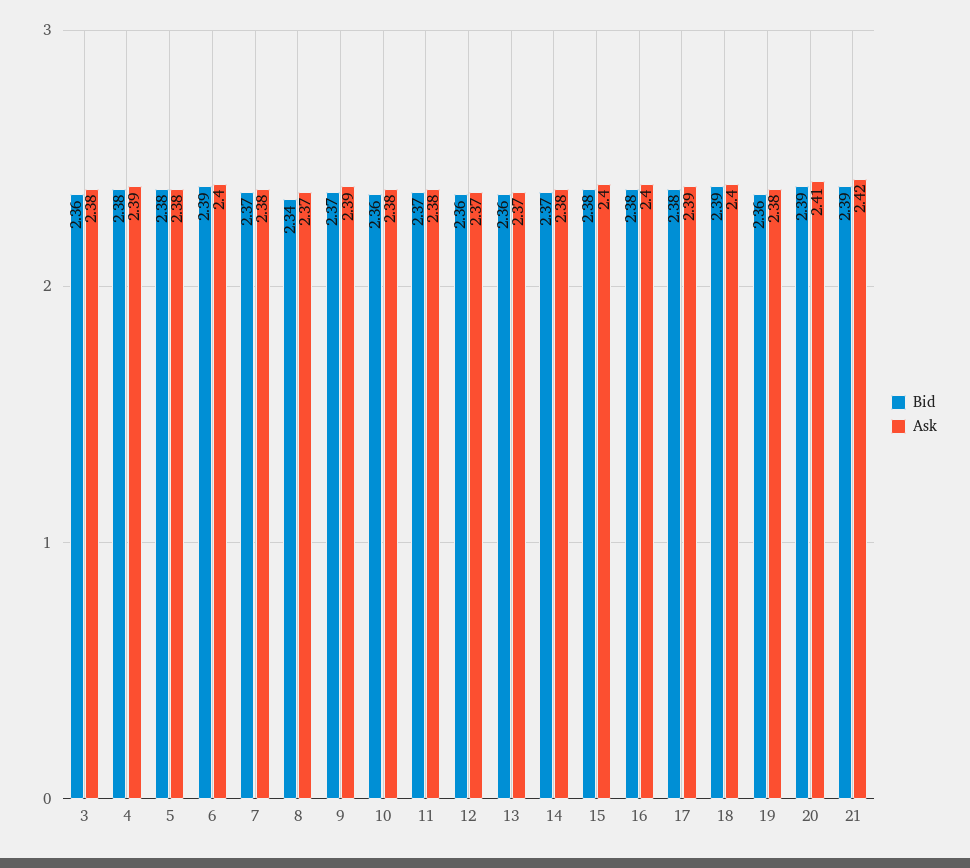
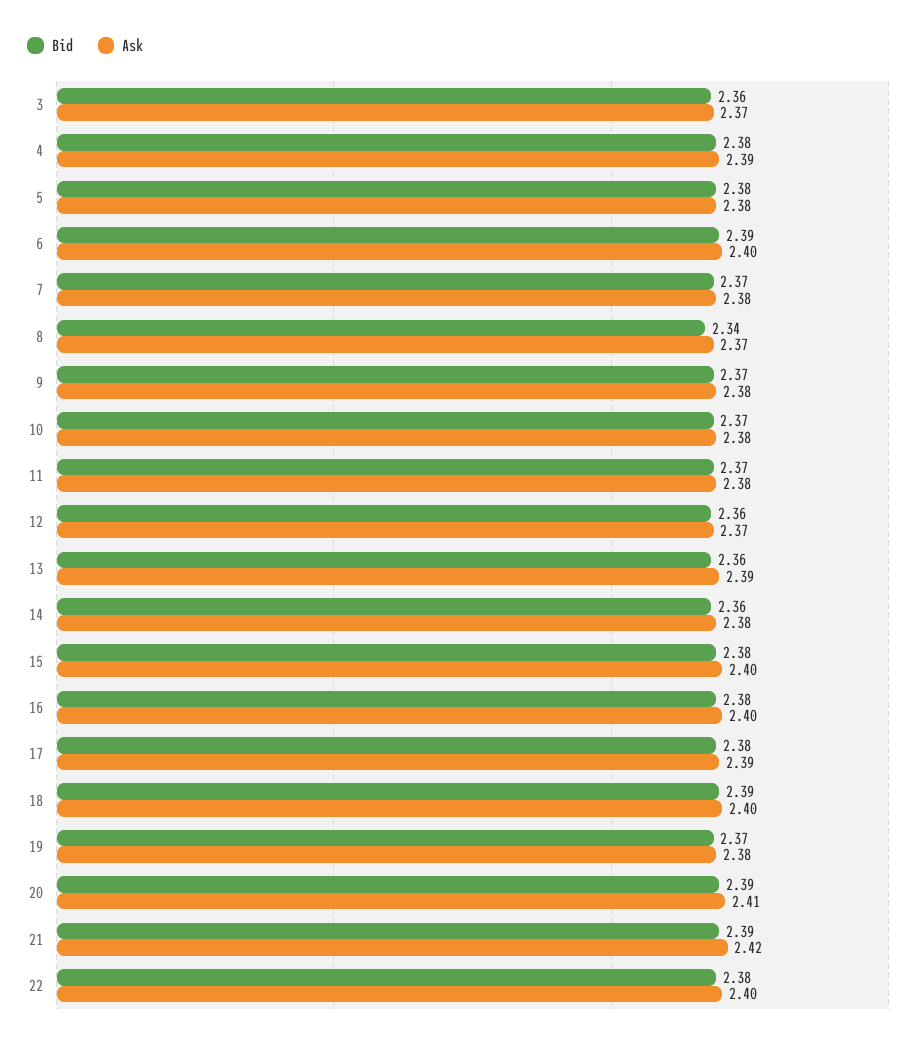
Ask, 3: 2.38 -> 2.37
Ask, 9: 2.39 -> 2.38
Bid, 10: 2.36 -> 2.37
Ask, 13: 2.37 -> 2.39
Bid, 14: 2.37 -> 2.36
Bid, 19: 2.36 -> 2.37
Bid, 22: none -> 2.38
Ask, 22: none -> 2.4

